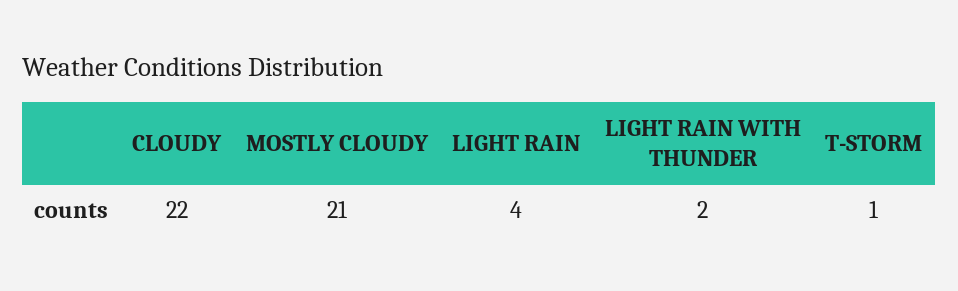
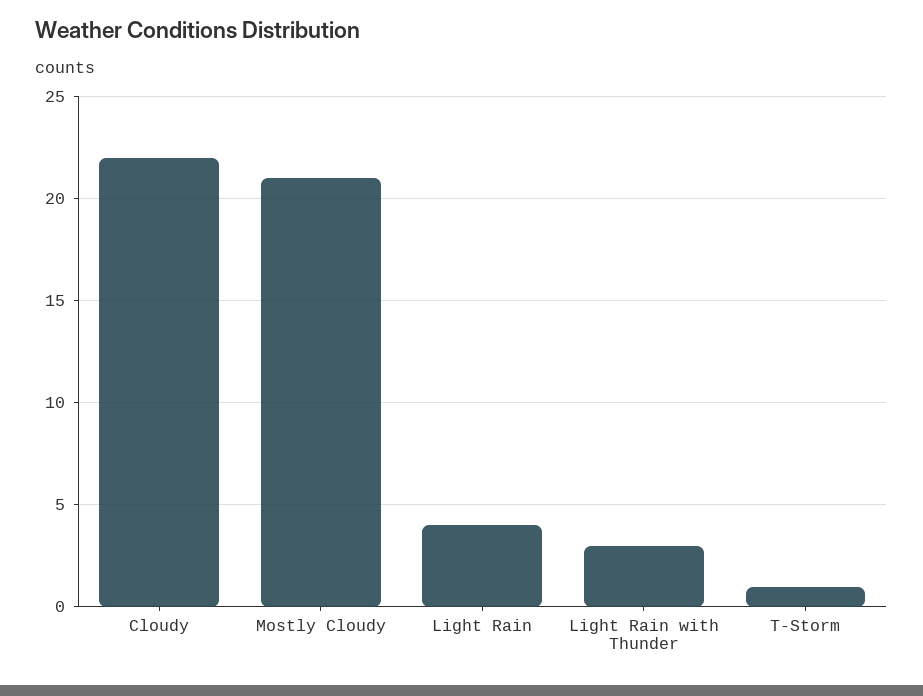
LIGHT RAIN WITH THUNDER: 2 -> 3

